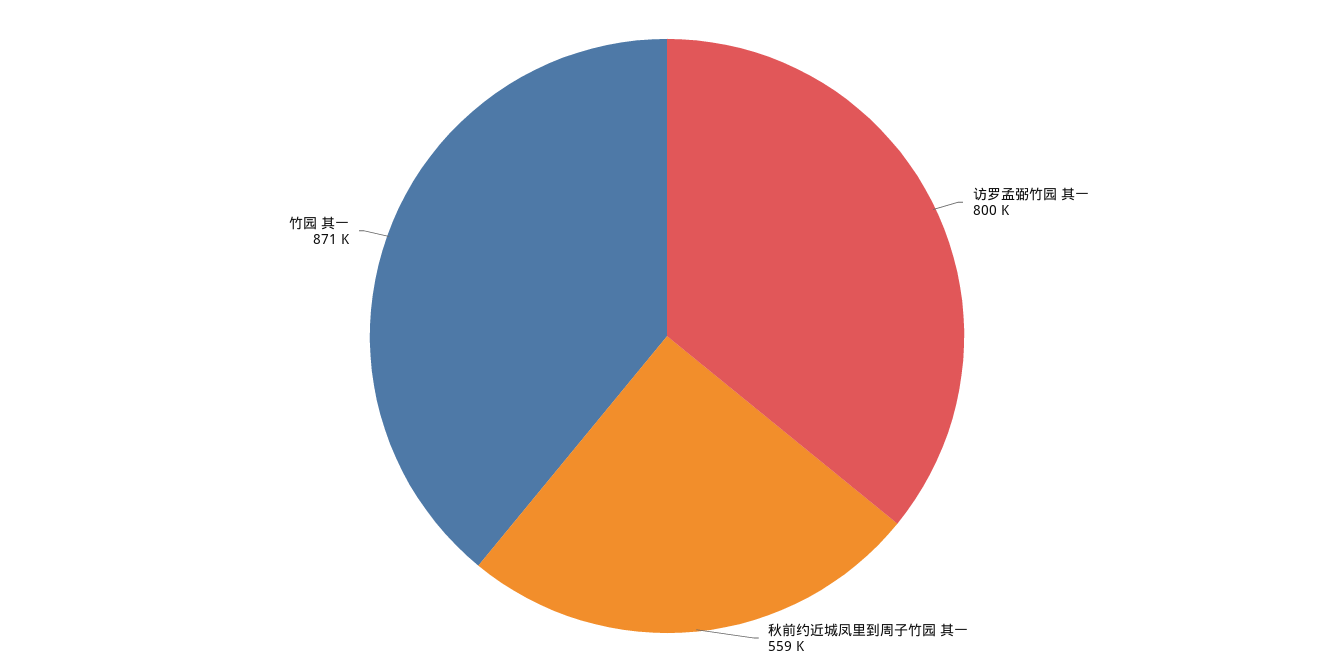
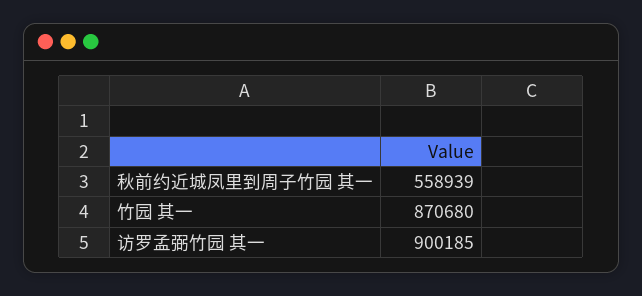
访罗孟弼竹园 其一: 800000 -> 900185

